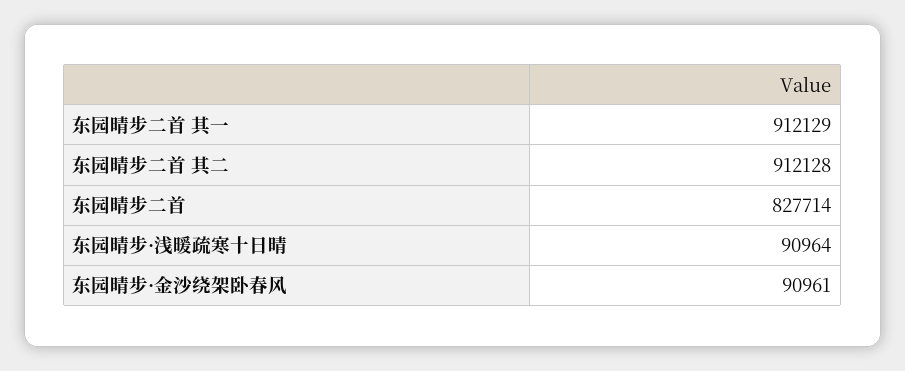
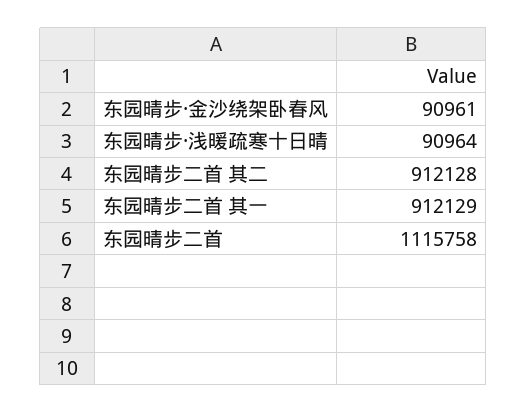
东园晴步二首: 827714 -> 1115758

